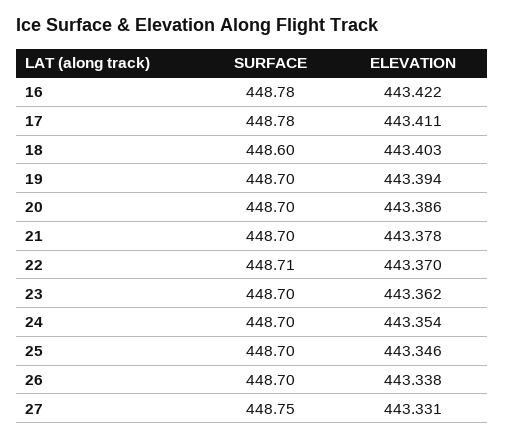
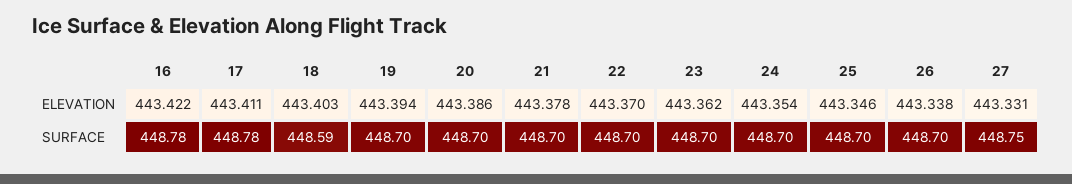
SURFACE, 18: 448.6 -> 448.59
SURFACE, 22: 448.71 -> 448.7

